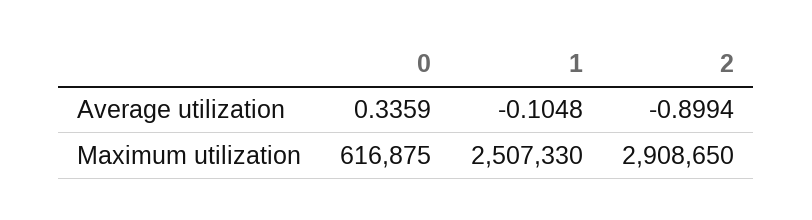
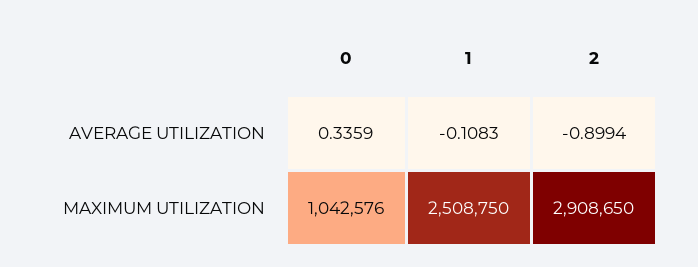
1, Average utilization: -0.1048 -> -0.1083
0, Maximum utilization: 616875 -> 1042576
1, Maximum utilization: 2507330 -> 2508750

